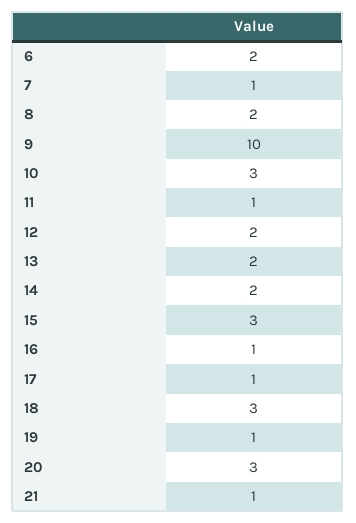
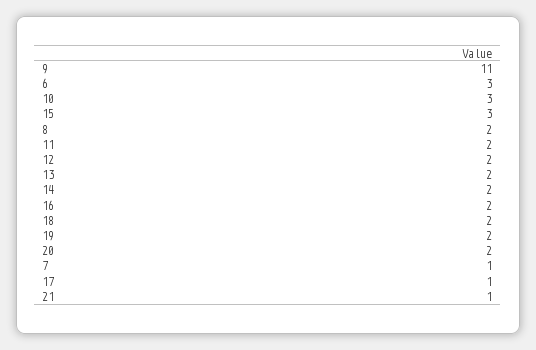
6: 2 -> 3
9: 10 -> 11
11: 1 -> 2
16: 1 -> 2
18: 3 -> 2
19: 1 -> 2
20: 3 -> 2

